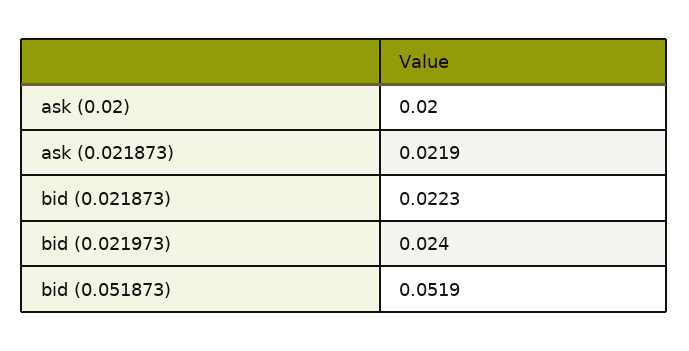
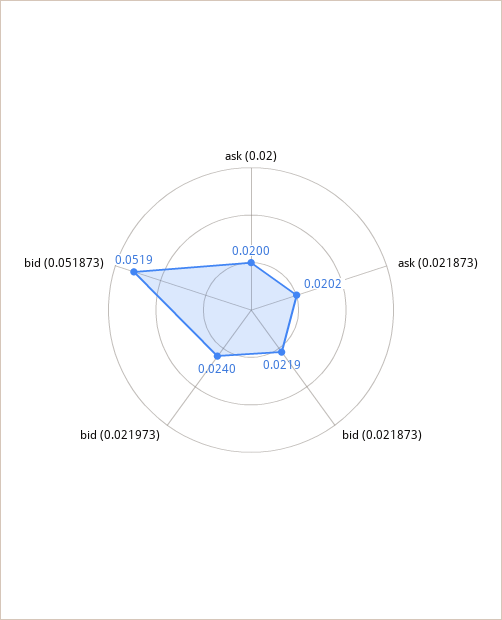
ask (0.021873): 0.0219 -> 0.0202
bid (0.021873): 0.0223 -> 0.0219

